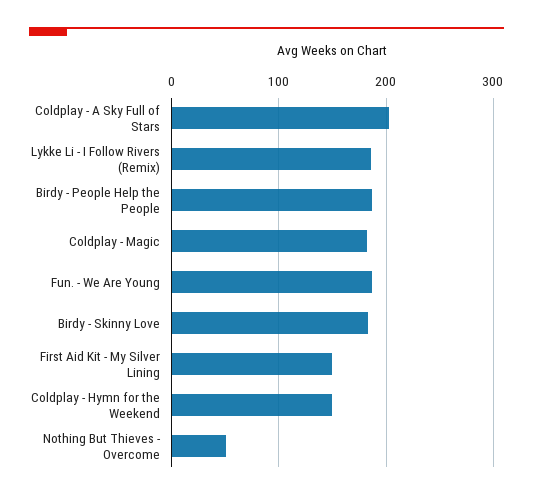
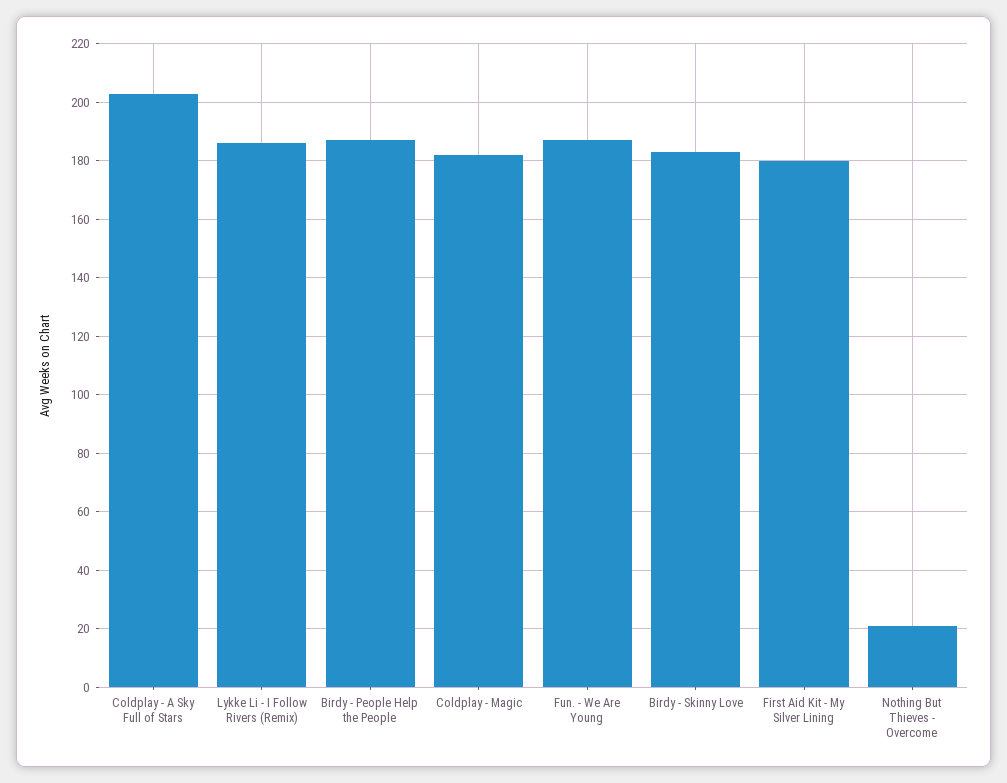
First Aid Kit - My Silver Lining: 150 -> 180
Coldplay - Hymn for the Weekend: 150 -> none
Nothing But Thieves - Overcome: 50 -> 20

